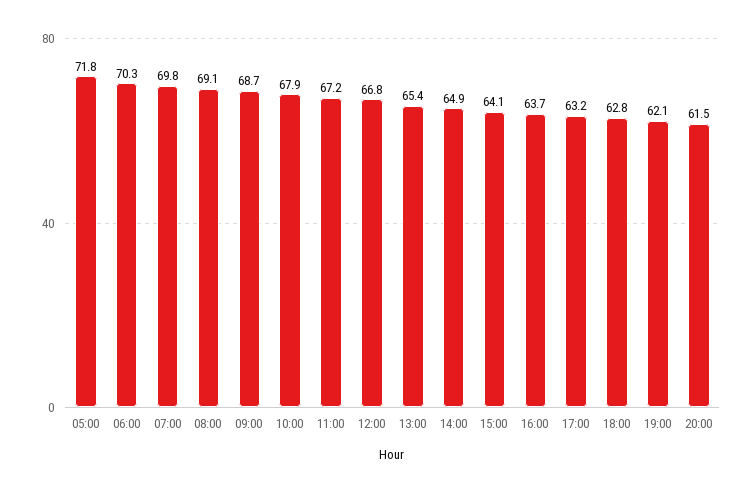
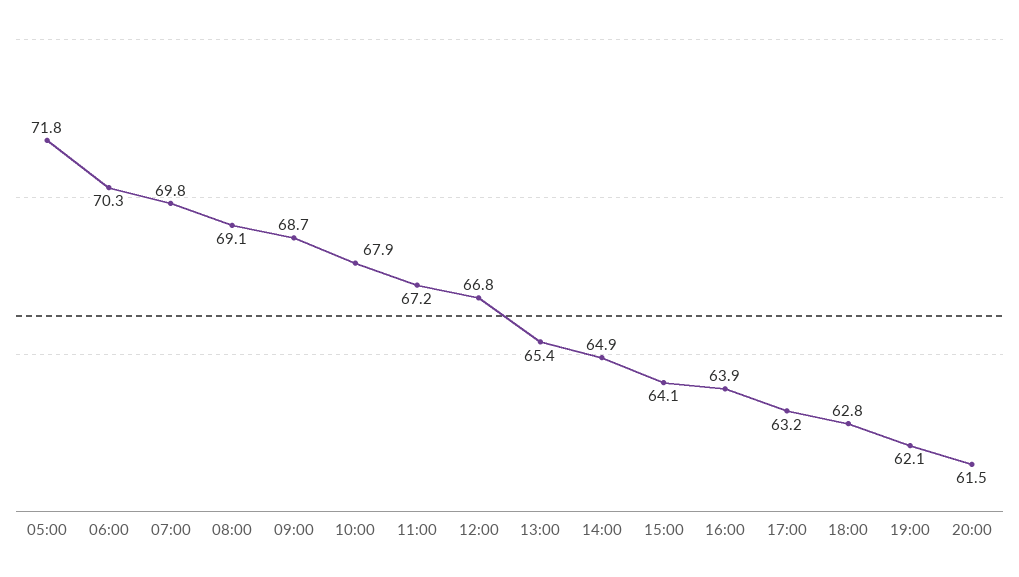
16:00: 63.7 -> 63.9

